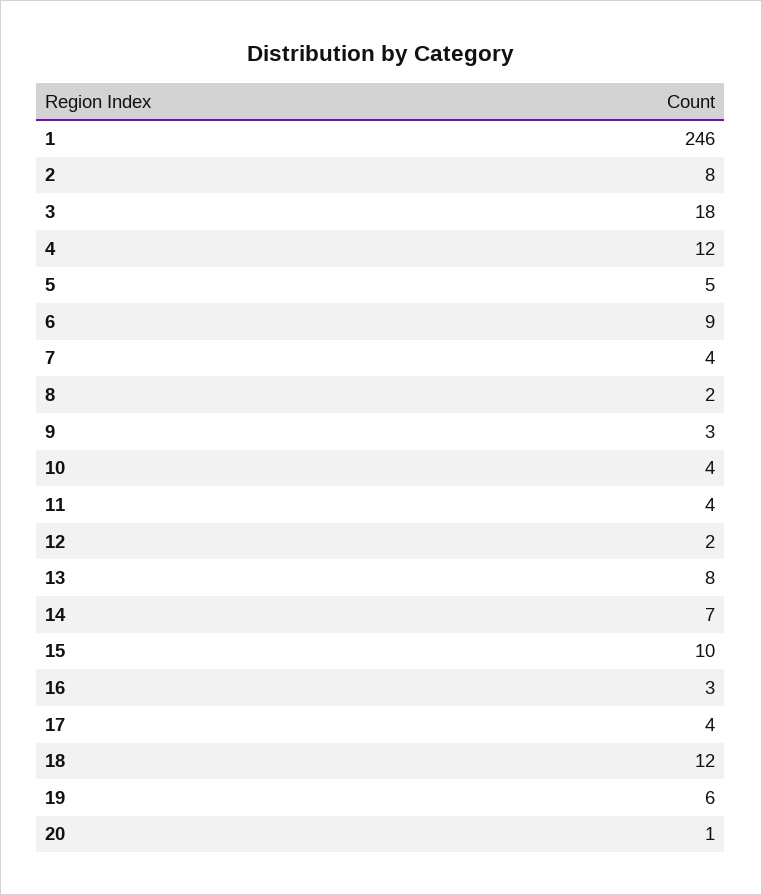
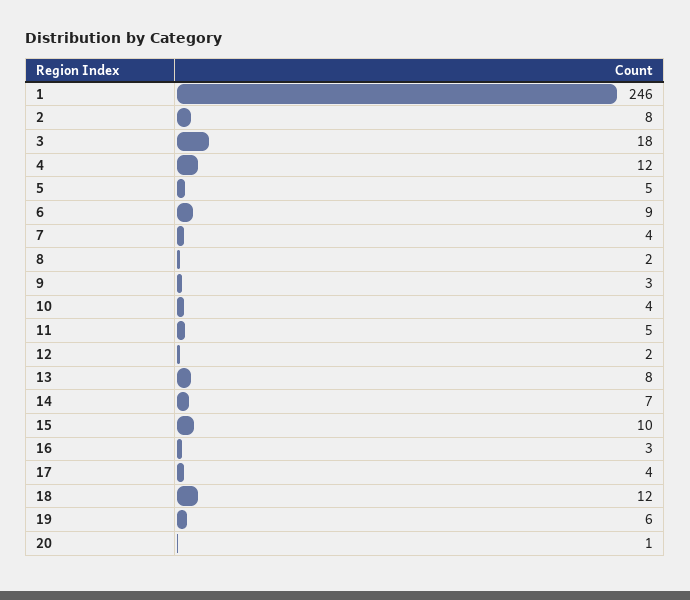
11: 4 -> 5

